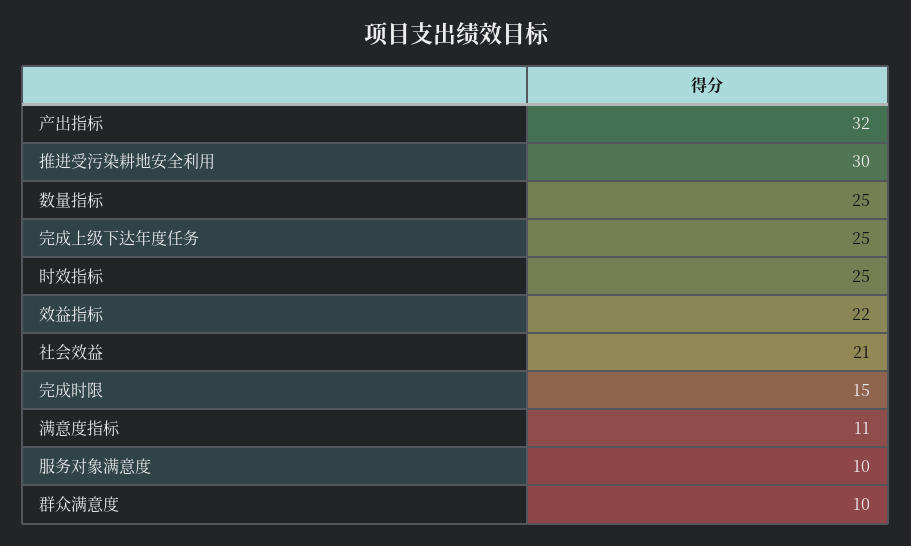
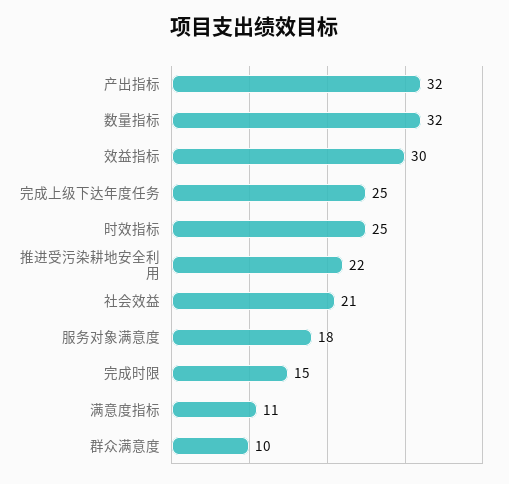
推进受污染耕地安全利用: 30 -> 22
数量指标: 25 -> 32
效益指标: 22 -> 30
服务对象满意度: 10 -> 18

